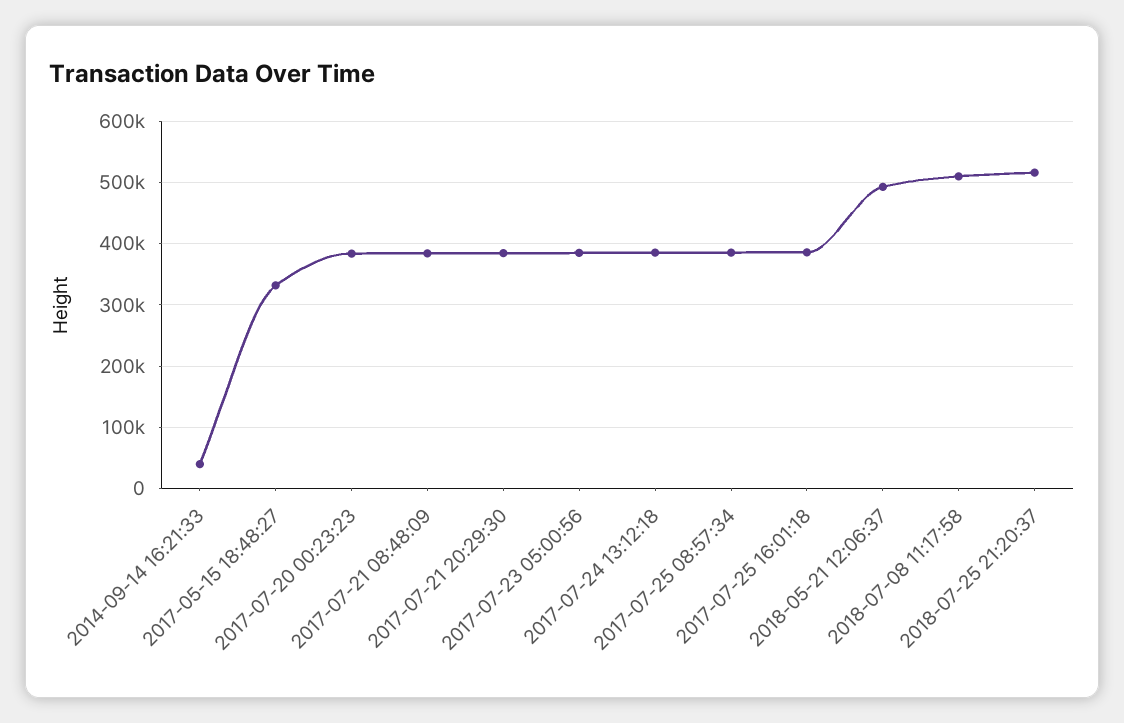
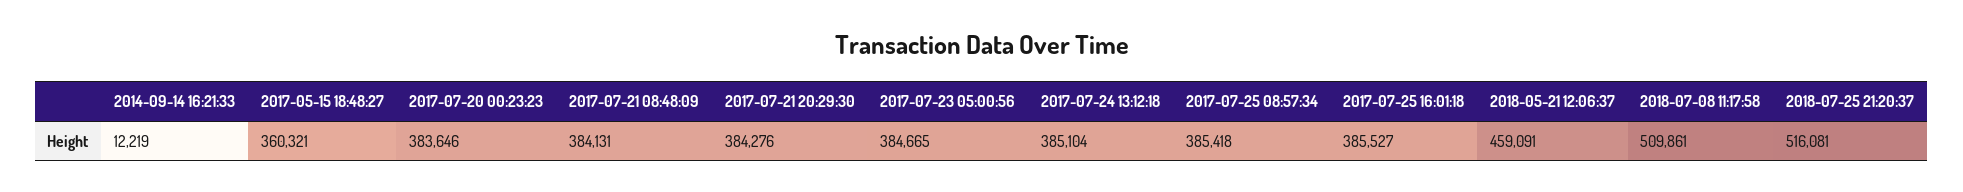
2014-09-14 16:21:33: 40000 -> 12219
2017-05-15 18:48:27: 330000 -> 360321
2018-05-21 12:06:37: 490000 -> 459091

